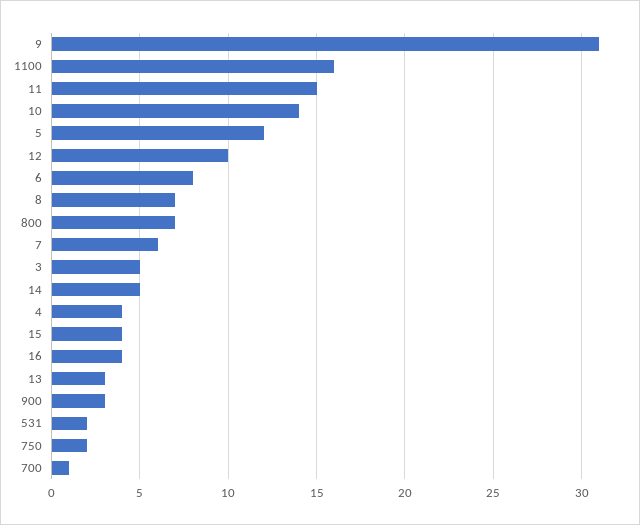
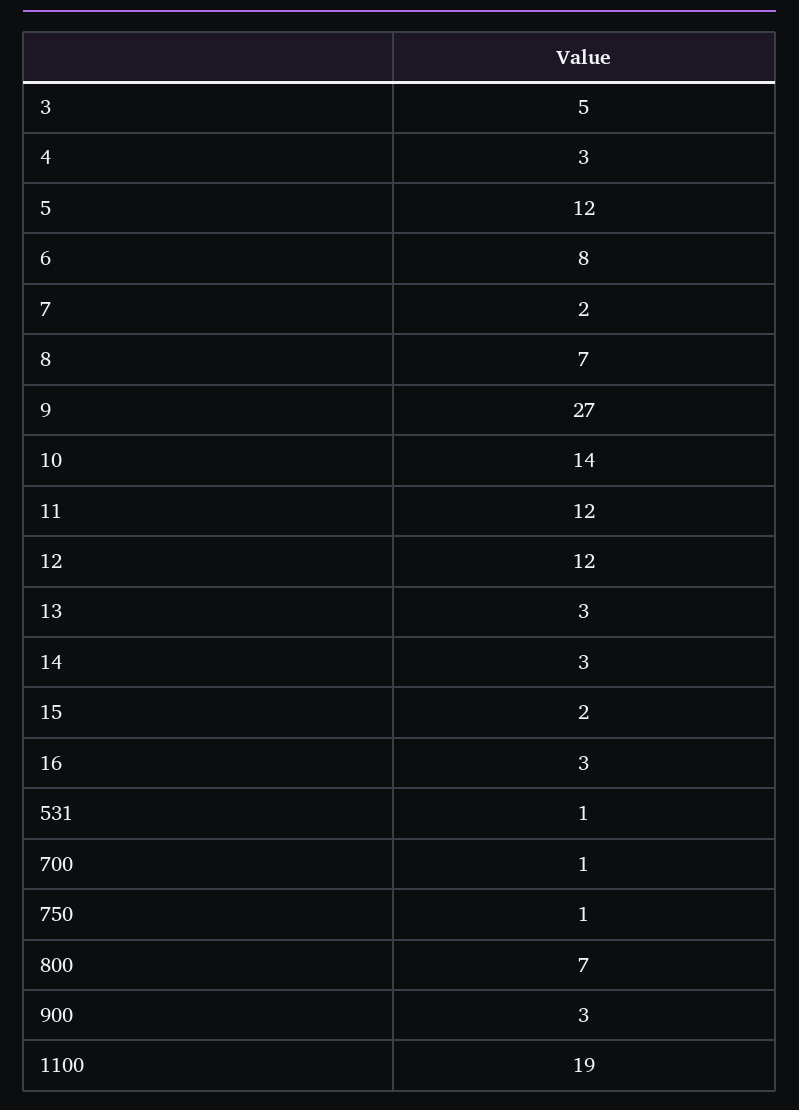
9: 31 -> 27
1100: 16 -> 19
11: 15 -> 12
12: 10 -> 12
7: 6 -> 2
14: 5 -> 3
4: 4 -> 3
15: 4 -> 2
16: 4 -> 3
531: 2 -> 1
750: 2 -> 1

